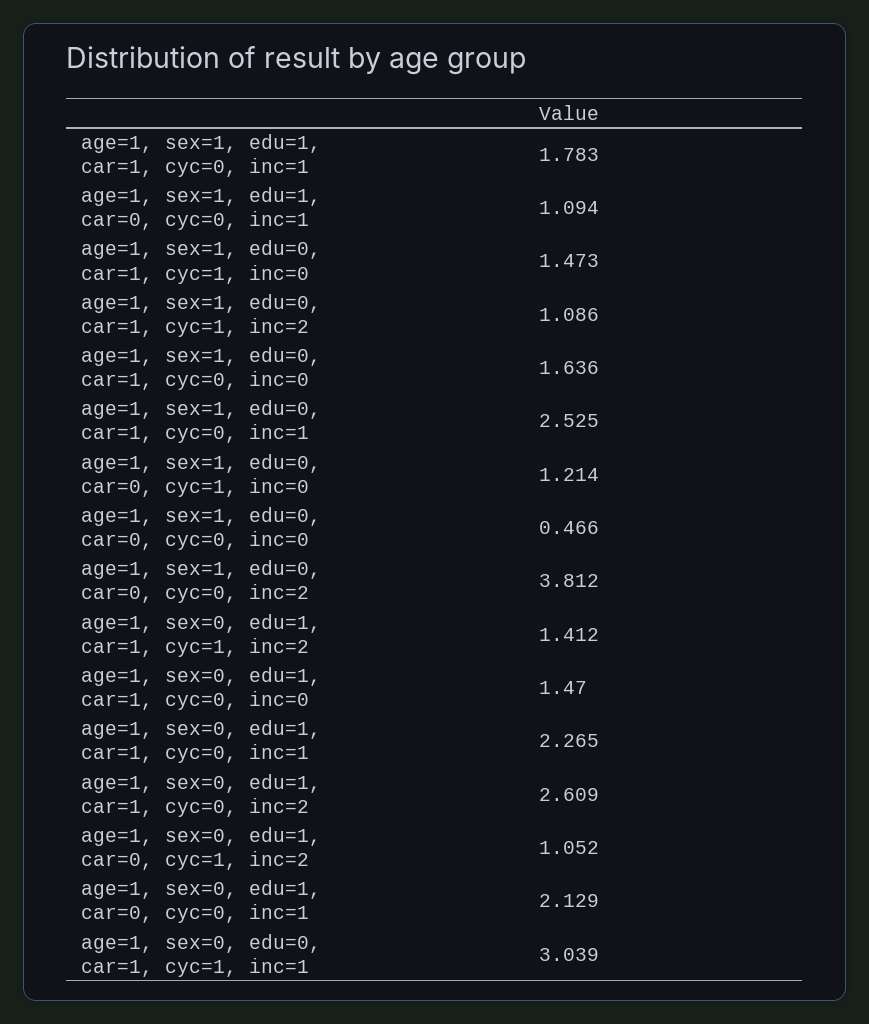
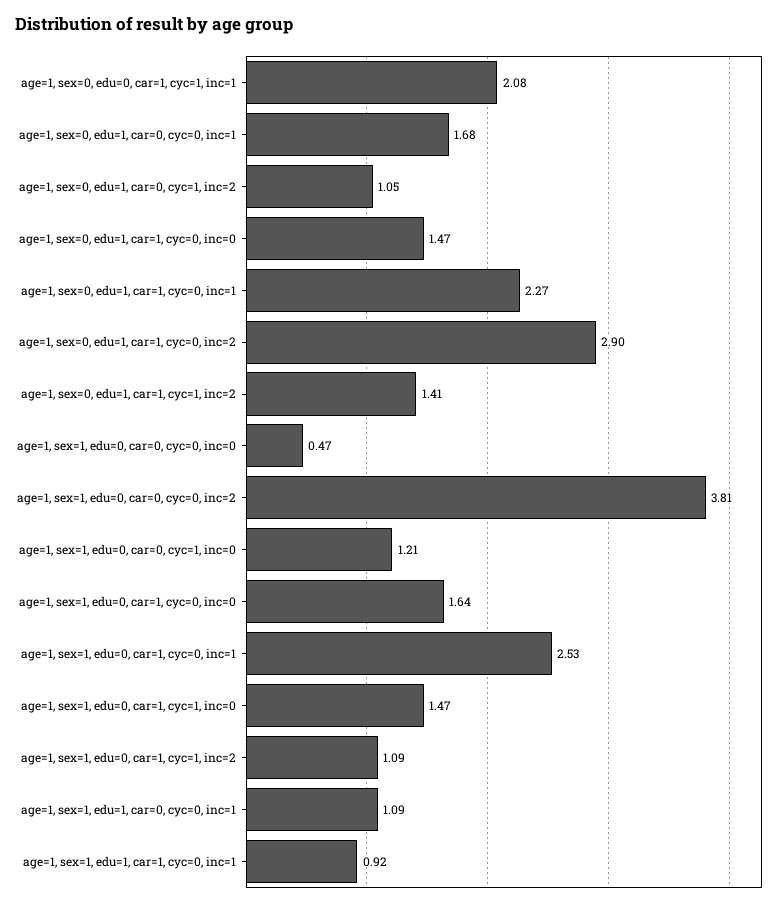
age=1, sex=1, edu=1, car=1, cyc=0, inc=1: 1.783 -> 0.92
age=1, sex=0, edu=1, car=1, cyc=0, inc=2: 2.609 -> 2.9
age=1, sex=0, edu=1, car=0, cyc=0, inc=1: 2.129 -> 1.68
age=1, sex=0, edu=0, car=1, cyc=1, inc=1: 3.039 -> 2.08

